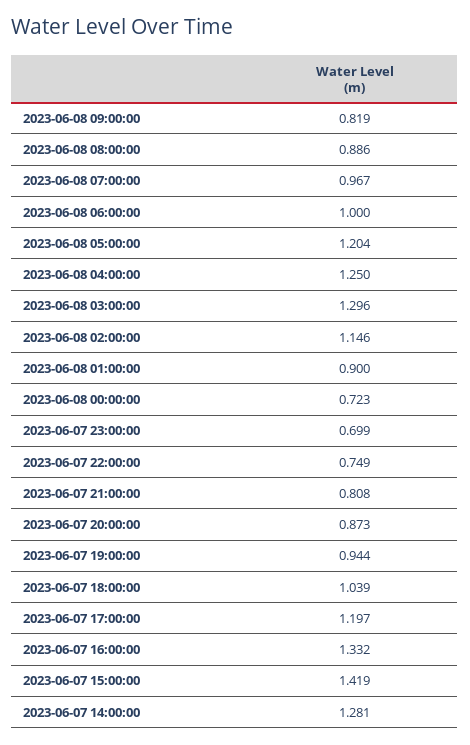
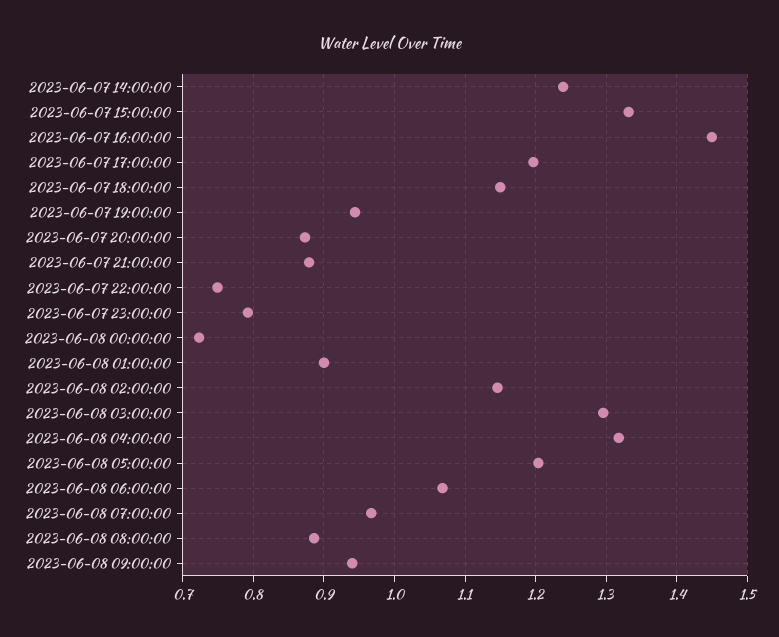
2023-06-08 09:00:00: 0.819 -> 0.94
2023-06-08 06:00:00: 1 -> 1.07
2023-06-08 04:00:00: 1.25 -> 1.32
2023-06-07 23:00:00: 0.699 -> 0.79
2023-06-07 21:00:00: 0.808 -> 0.88
2023-06-07 18:00:00: 1.039 -> 1.15
2023-06-07 16:00:00: 1.332 -> 1.45
2023-06-07 15:00:00: 1.419 -> 1.33
2023-06-07 14:00:00: 1.281 -> 1.24

